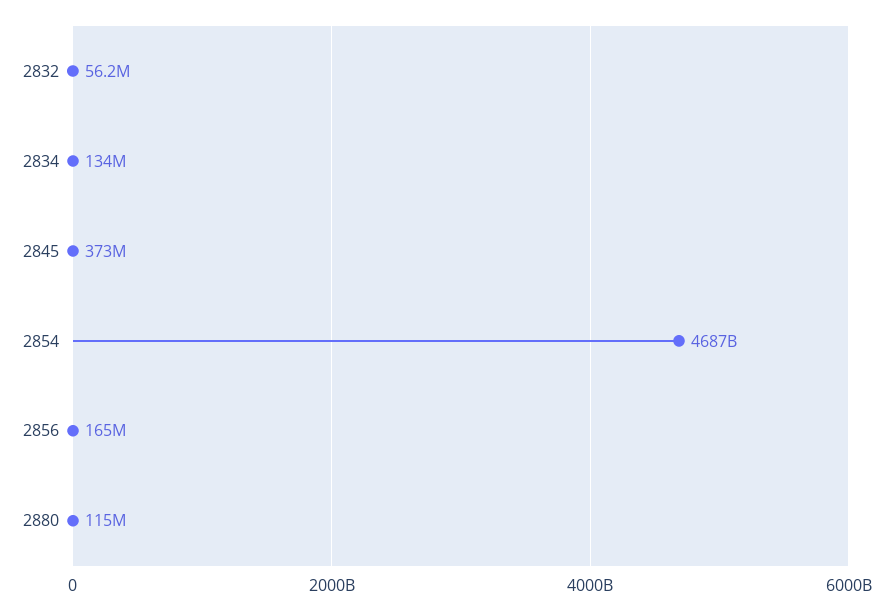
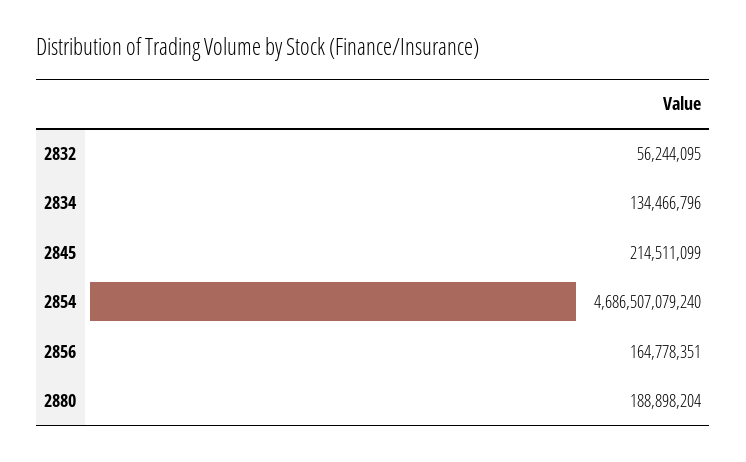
2845: 373000000 -> 214511099
2880: 115000000 -> 188898204

